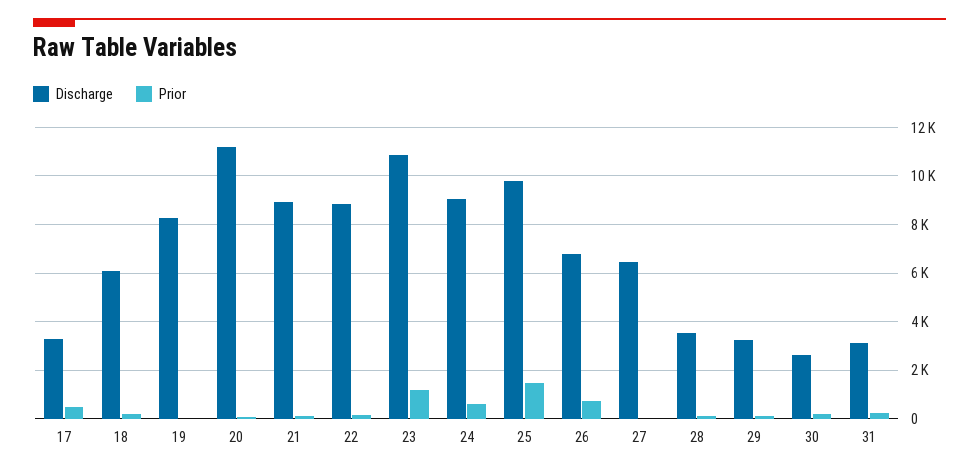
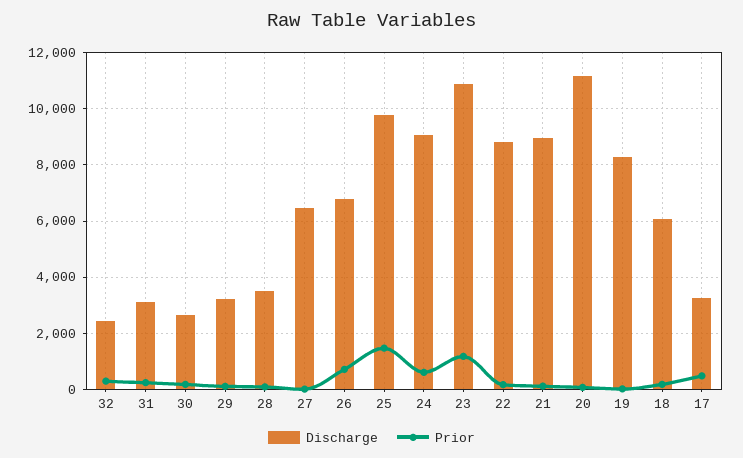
Discharge, 32: none -> 2500
Prior, 32: none -> 250

